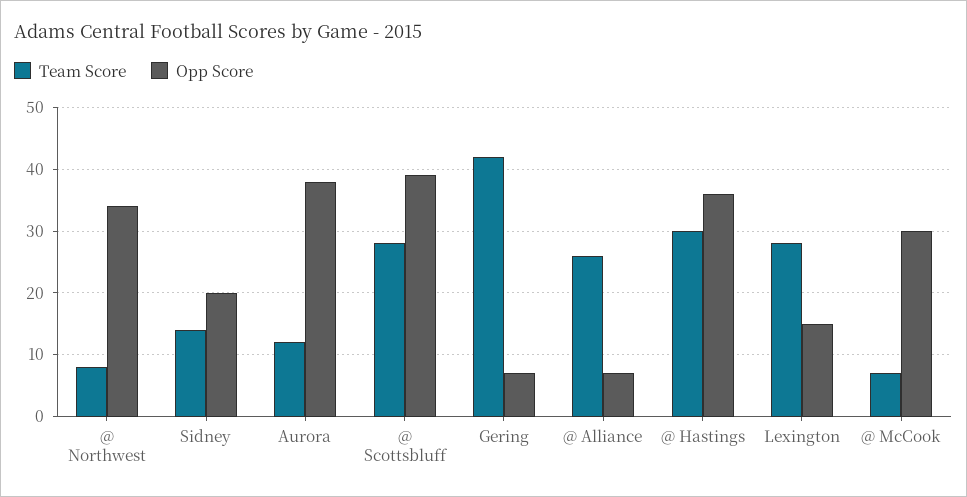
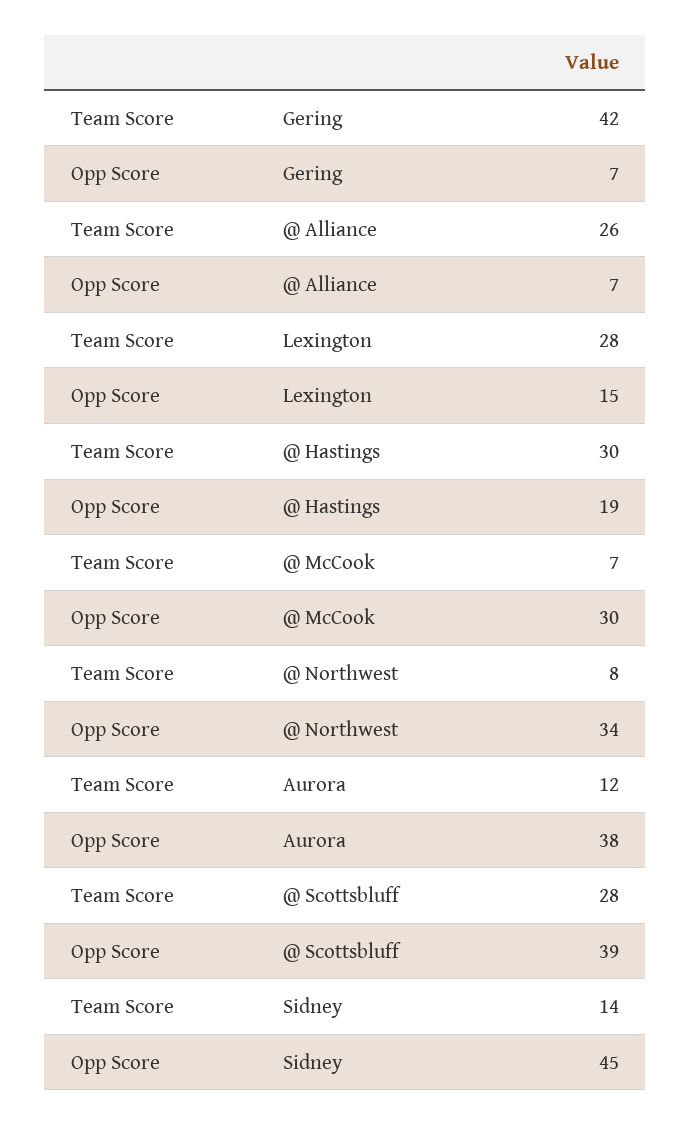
Opp Score, Sidney: 20 -> 45
Opp Score, @ Hastings: 36 -> 19

